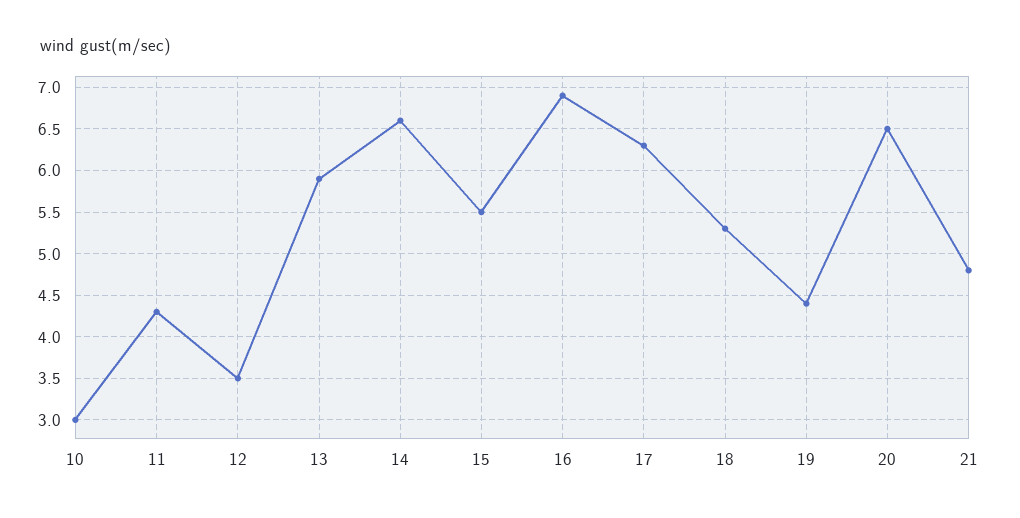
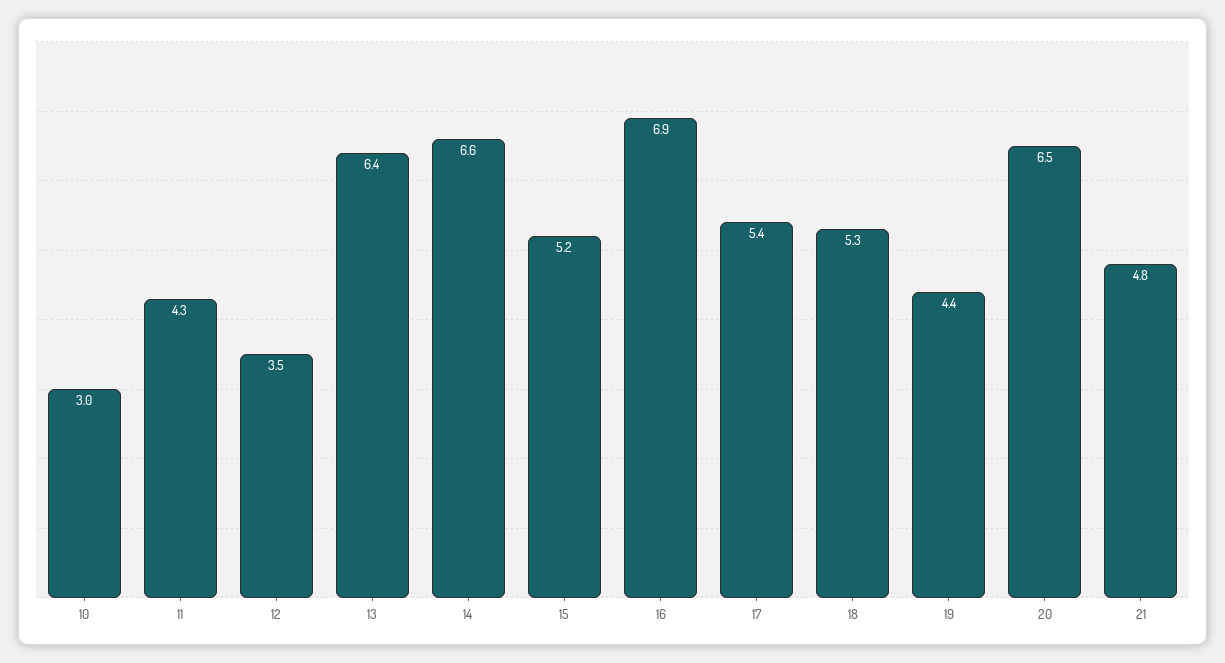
13: 5.9 -> 6.4
15: 5.5 -> 5.2
17: 6.3 -> 5.4

